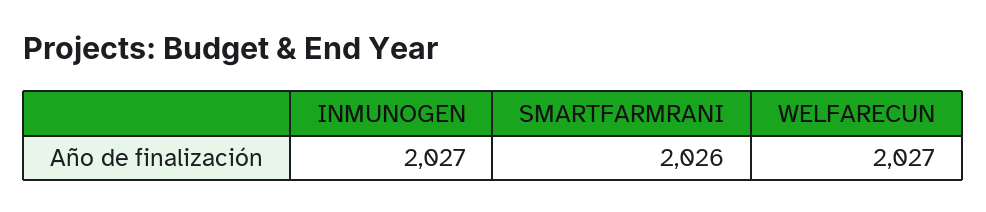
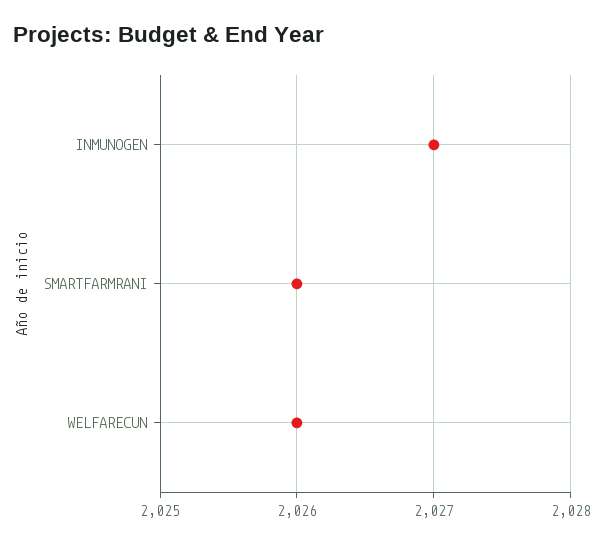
WELFARECUN: 2027 -> 2026

